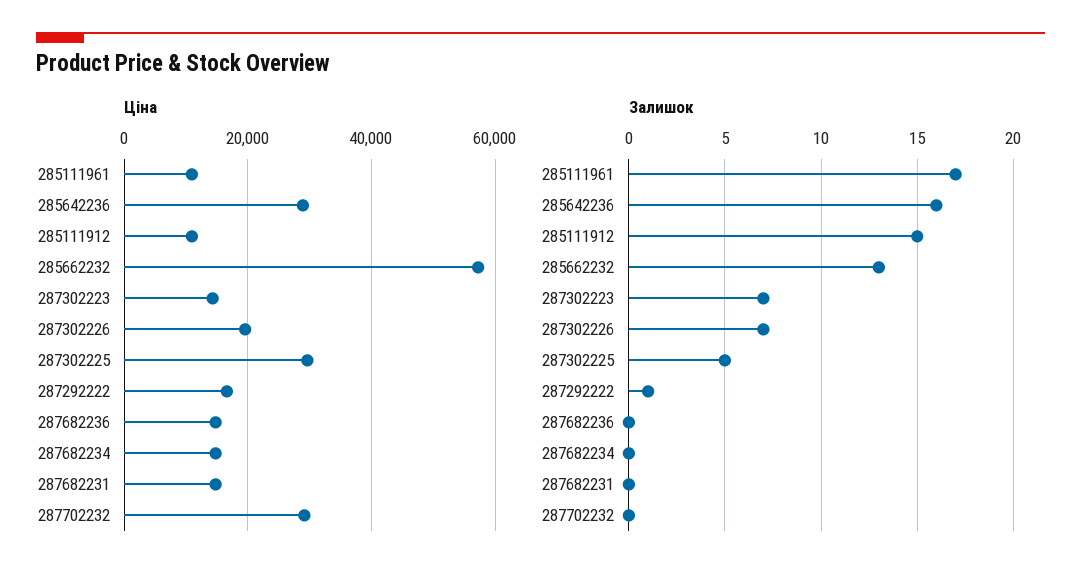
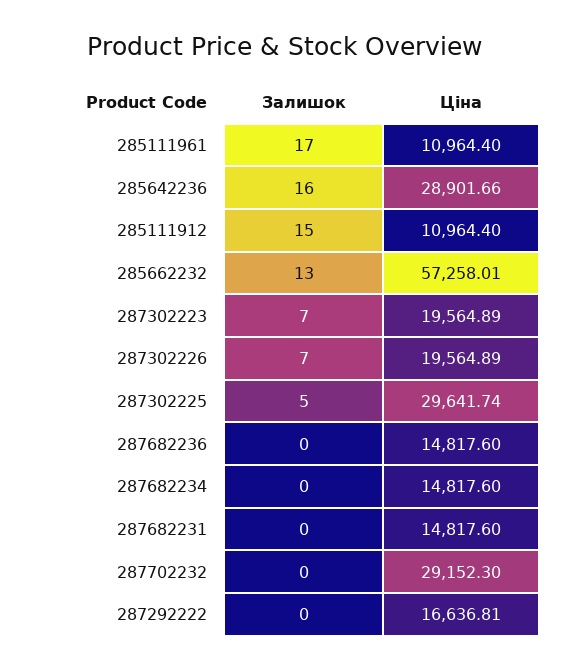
Ціна, 287302223: 14000 -> 19564.89
Залишок, 287292222: 1 -> 0

